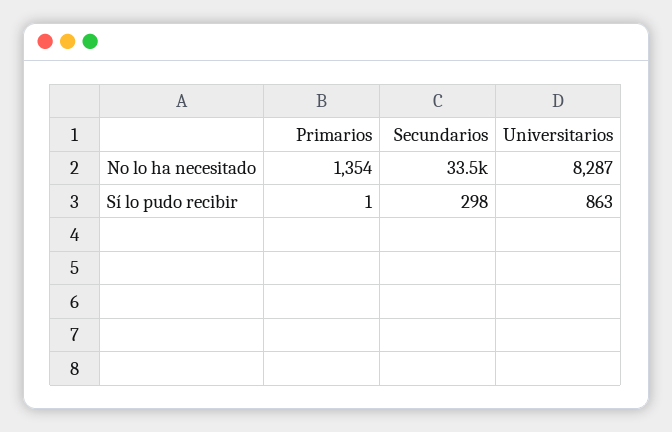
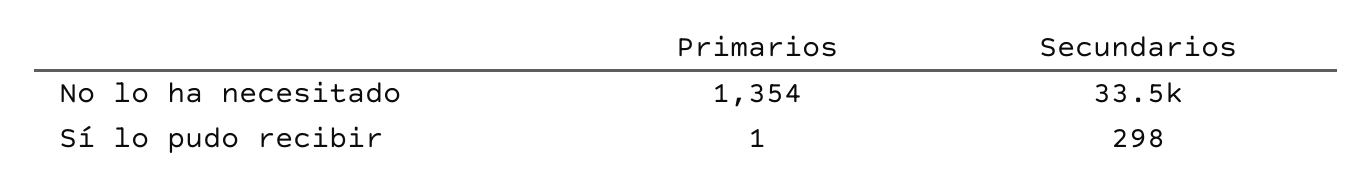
Universitarios, No lo ha necesitado: 8287 -> none
Universitarios, Sí lo pudo recibir: 863 -> none

